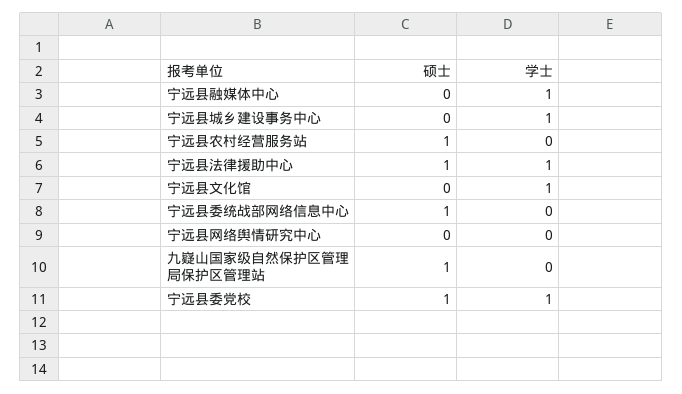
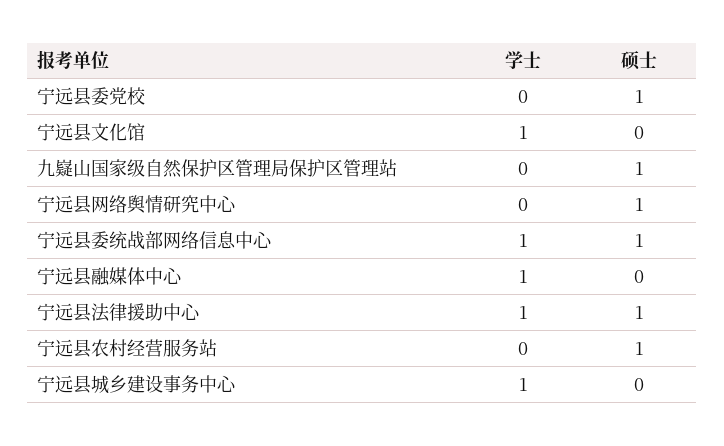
学士, 宁远县委统战部网络信息中心: 0 -> 1
硕士, 宁远县网络舆情研究中心: 0 -> 1
学士, 宁远县委党校: 1 -> 0

